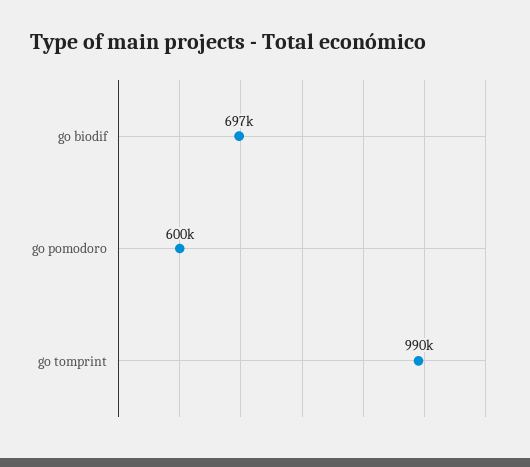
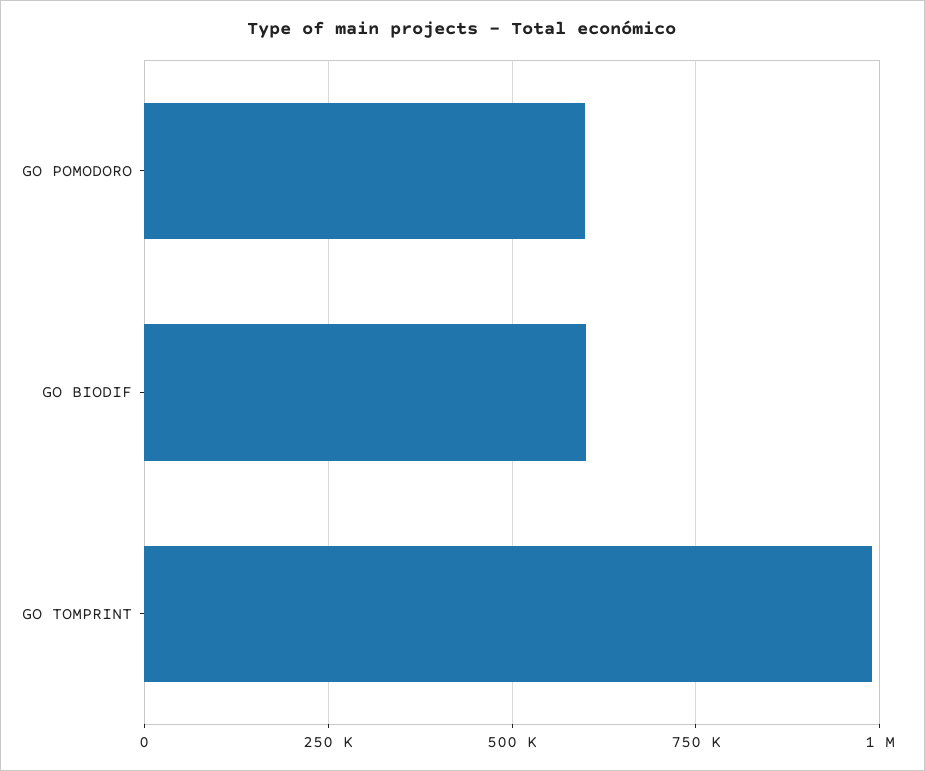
go biodif: 697000 -> 600000

